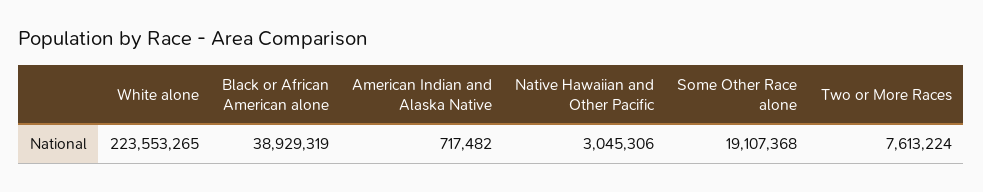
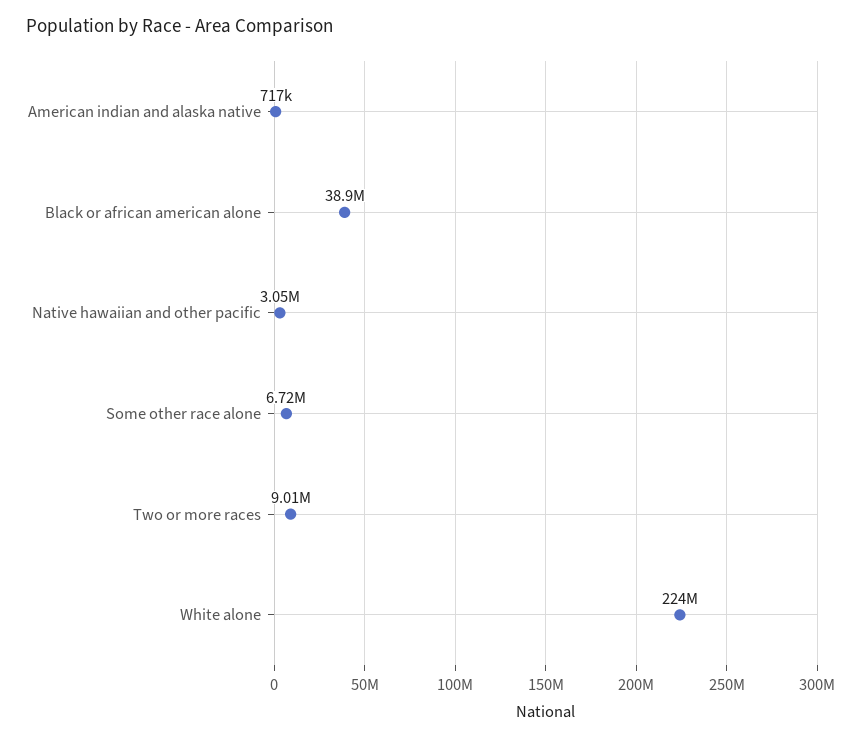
Some Other Race alone: 19107368 -> 6720000
Two or More Races: 7613224 -> 9010000

